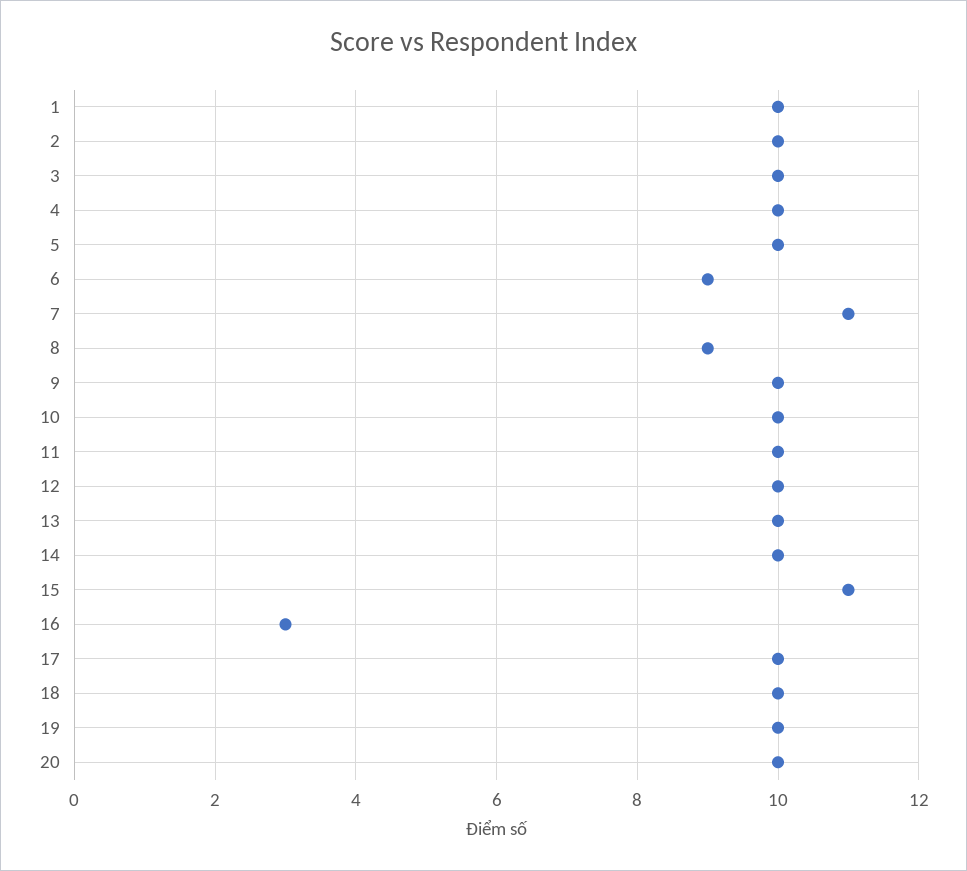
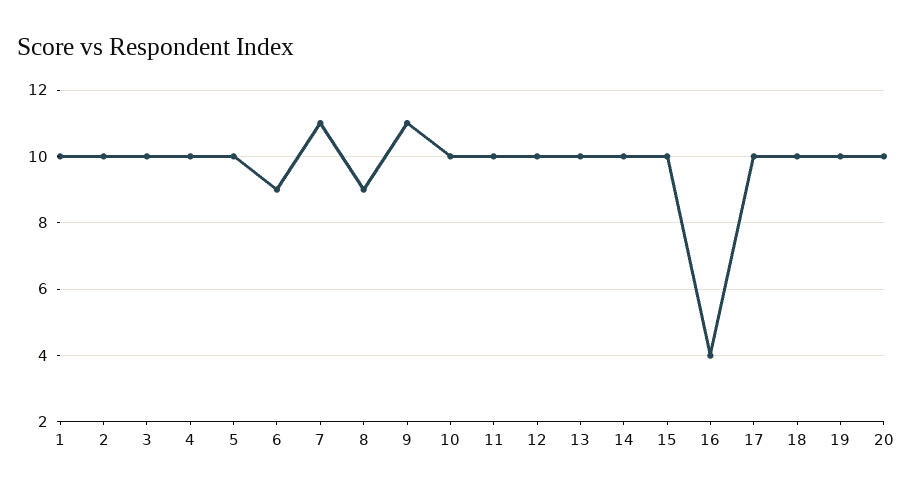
9: 10 -> 11
15: 11 -> 10
16: 3 -> 4

